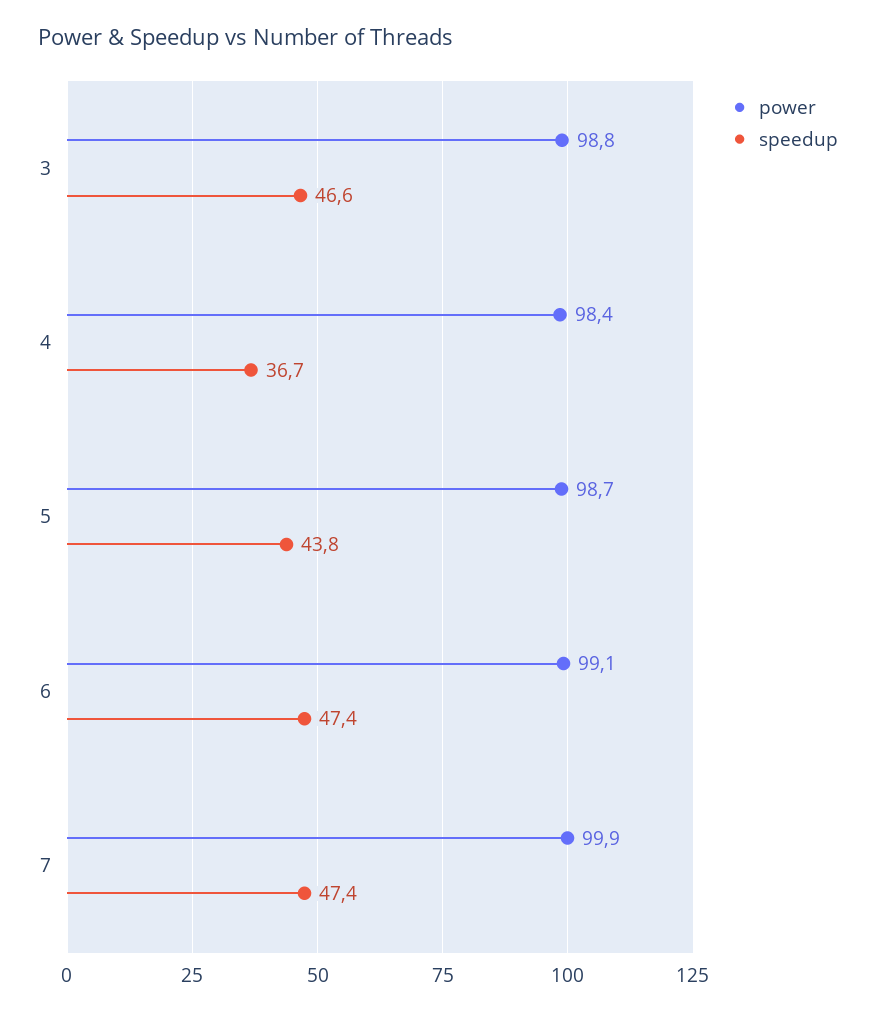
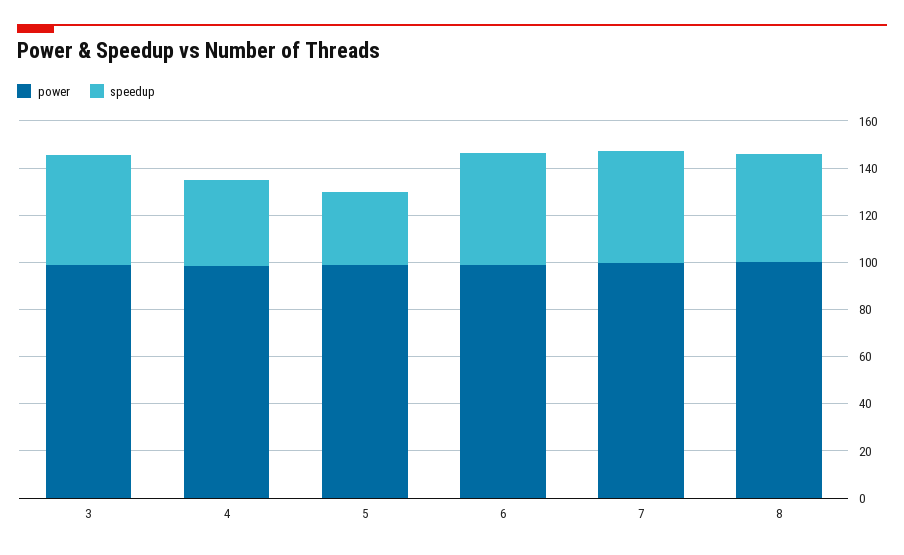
speedup, 5: 43.8 -> 30
power, 8: none -> 100
speedup, 8: none -> 45

